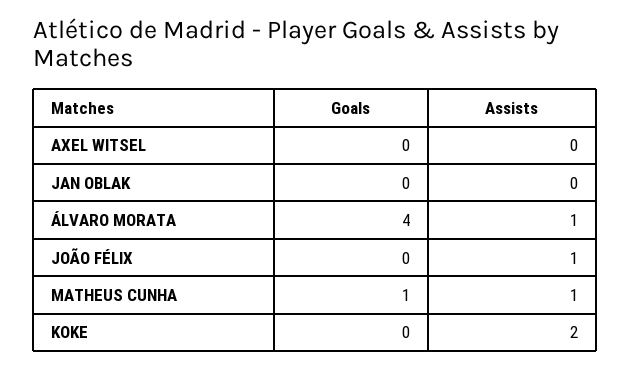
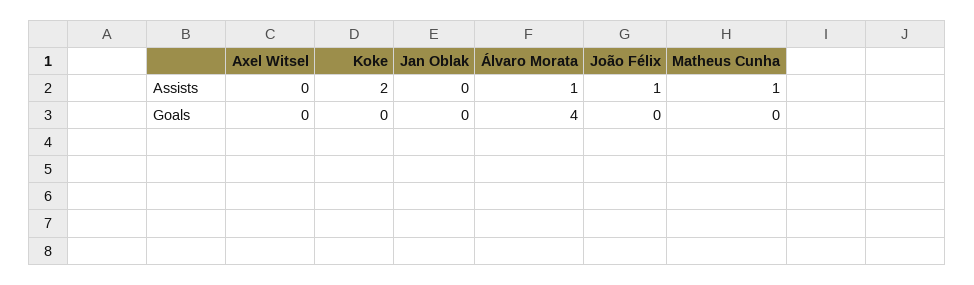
Goals, MATHEUS CUNHA: 1 -> 0

